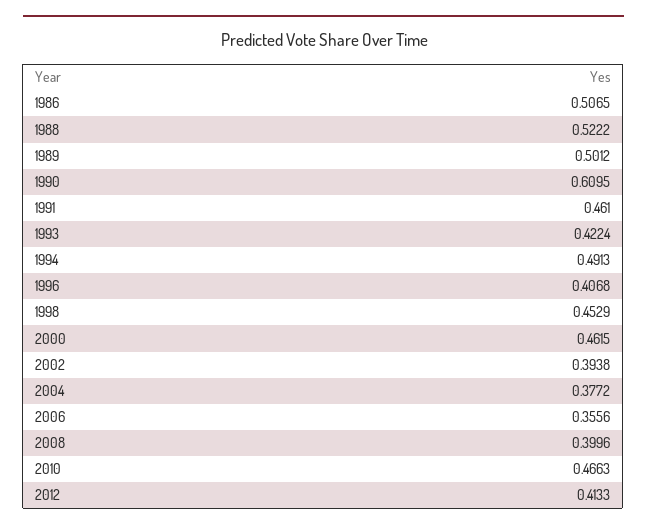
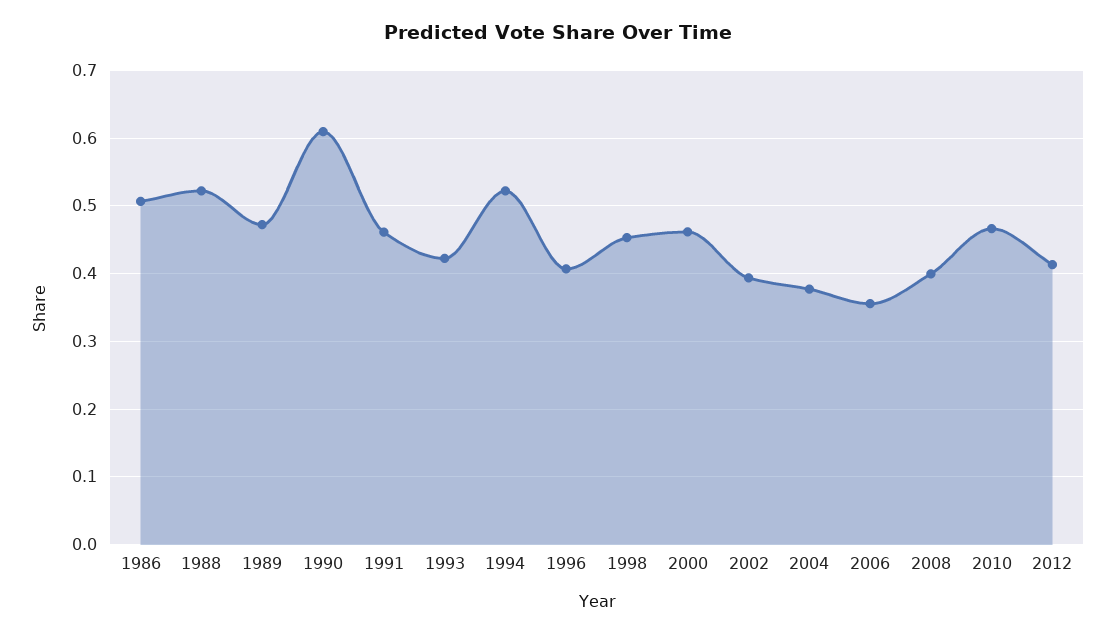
1989: 0.5012 -> 0.47
1994: 0.4913 -> 0.52

